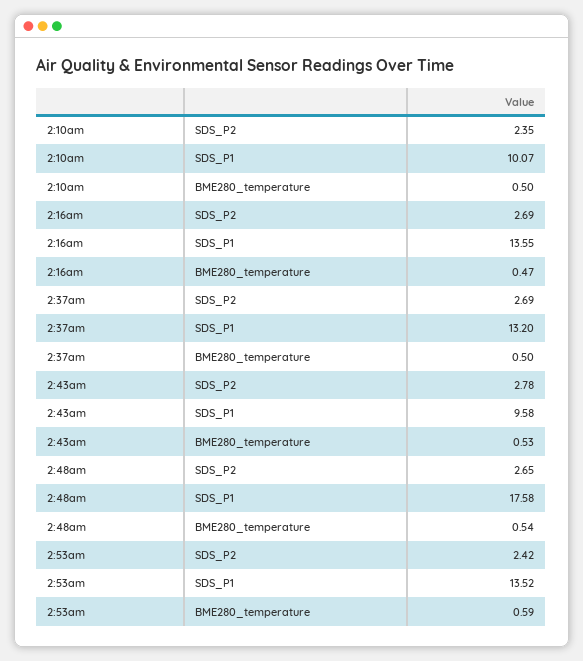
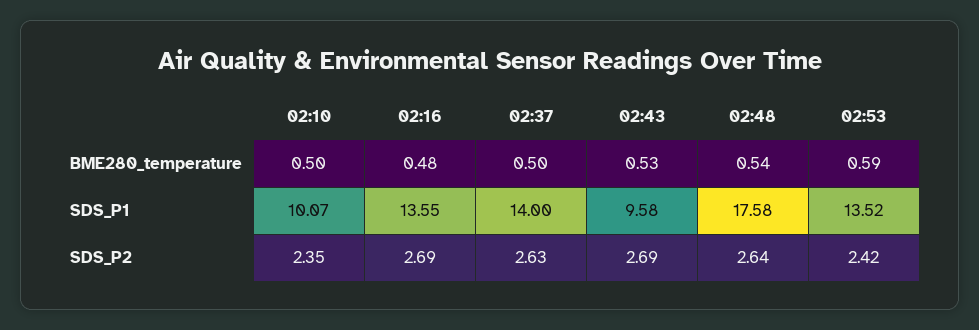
2:16am, BME280_temperature: 0.47 -> 0.48
2:37am, SDS_P2: 2.69 -> 2.63
2:37am, SDS_P1: 13.2 -> 14
2:43am, SDS_P2: 2.78 -> 2.69
2:48am, SDS_P2: 2.65 -> 2.64

